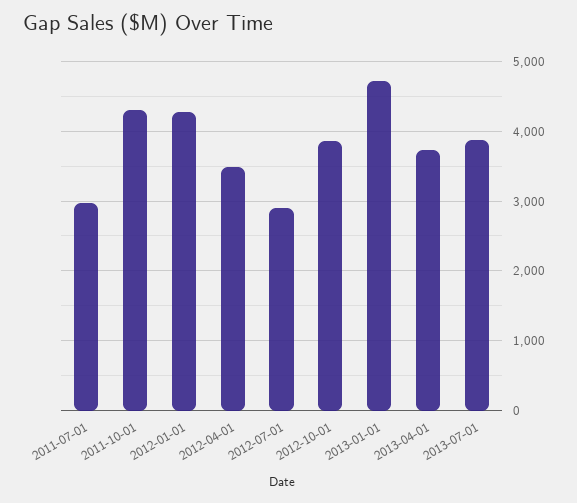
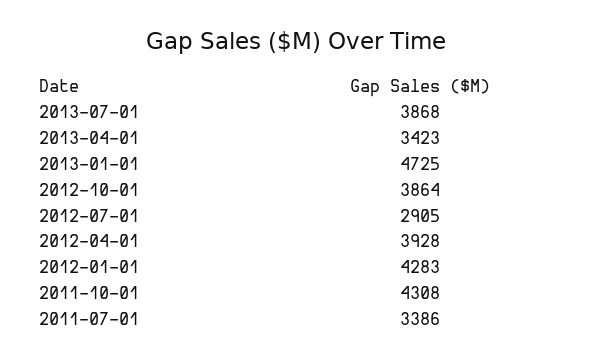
2011-07-01: 3000 -> 3386
2012-04-01: 3500 -> 3928
2013-04-01: 3700 -> 3423

